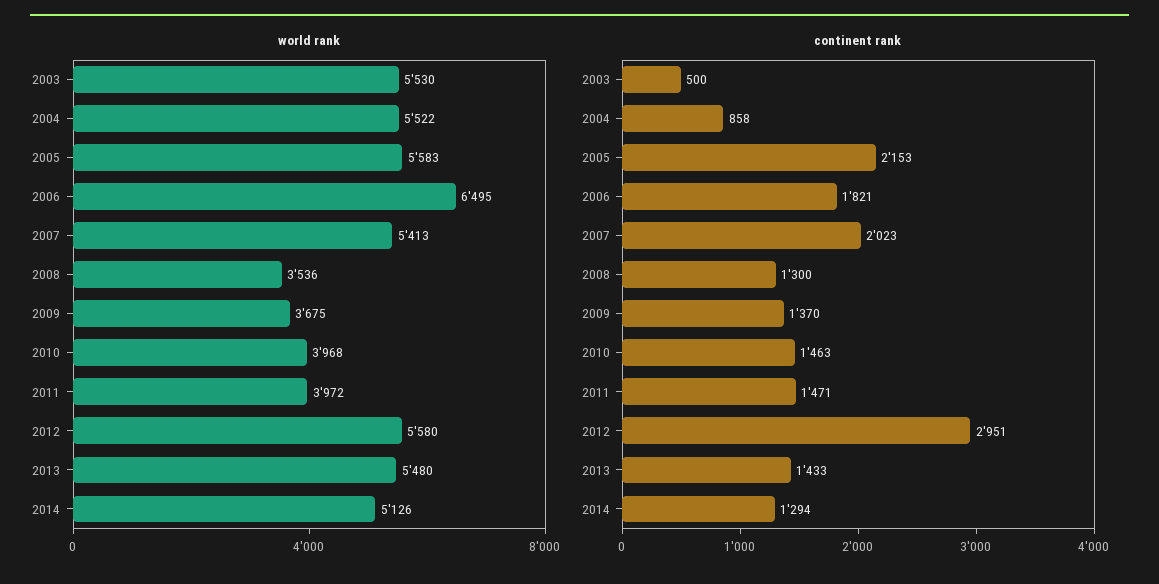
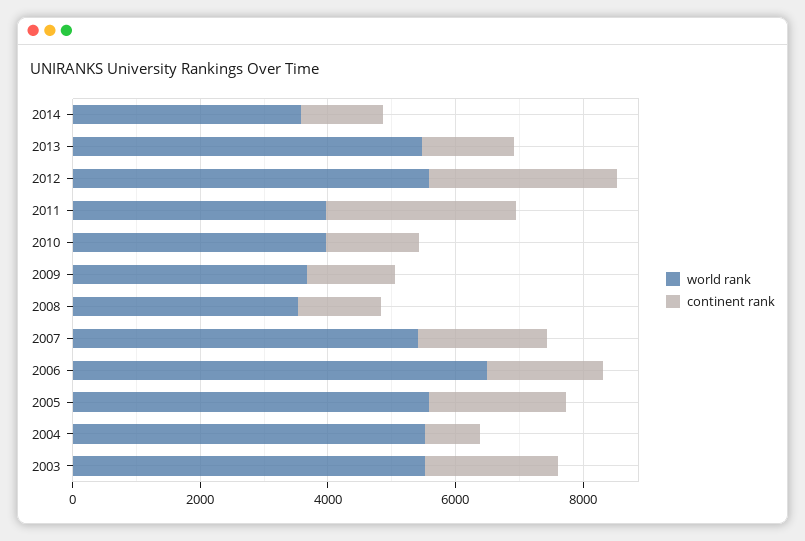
world rank, 2014: 5126 -> 3500
continent rank, 2003: 500 -> 2000
continent rank, 2011: 1471 -> 3000

